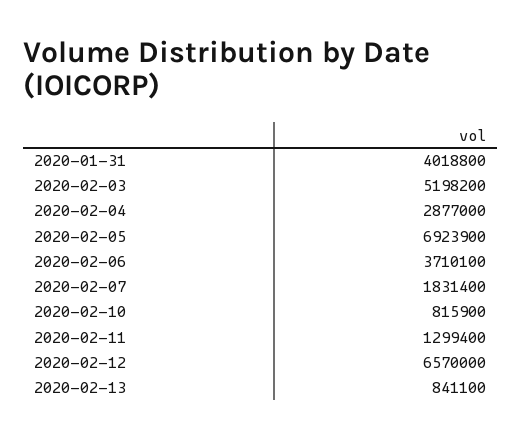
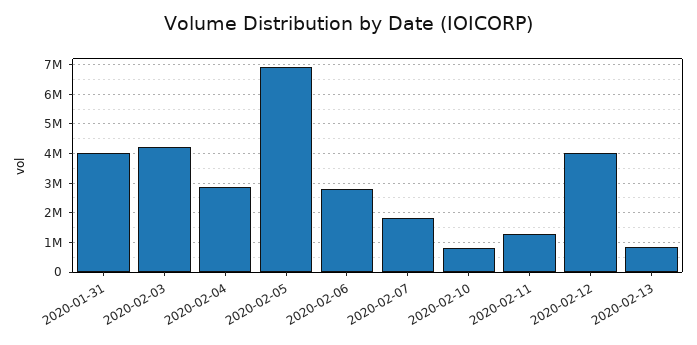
2020-02-03: 5198200 -> 4250000
2020-02-06: 3710100 -> 2750000
2020-02-12: 6570000 -> 4000000

